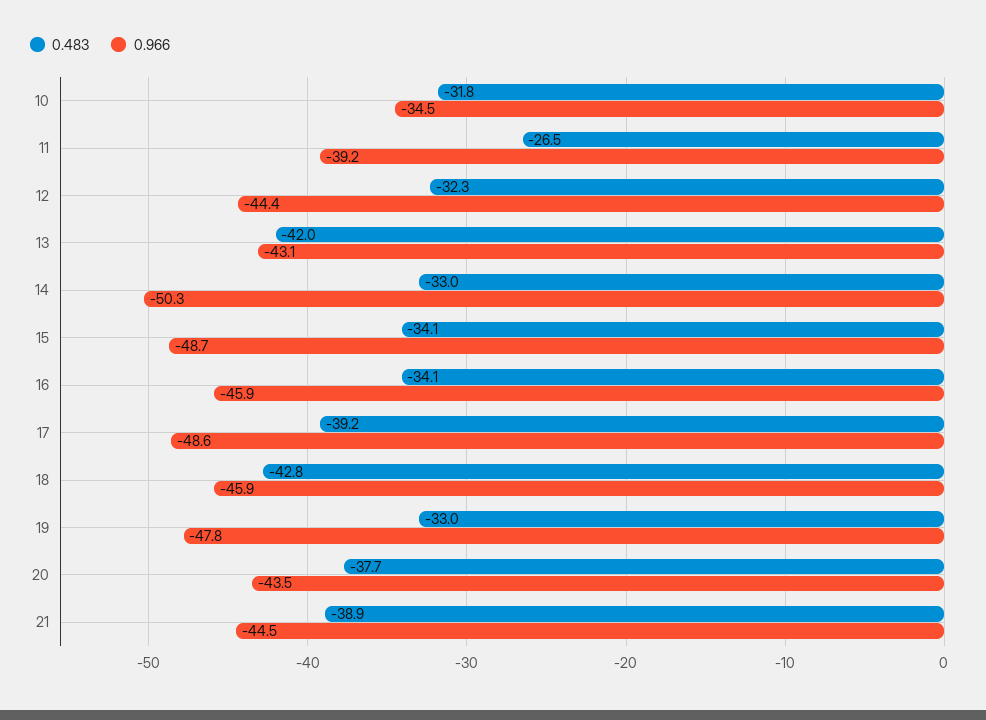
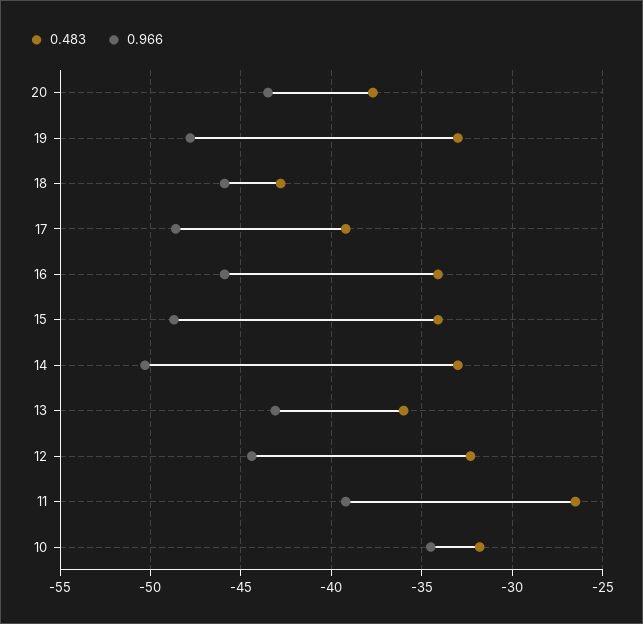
0.483, 13: -42 -> -36
0.483, 21: -38.9 -> none
0.966, 21: -44.5 -> none

